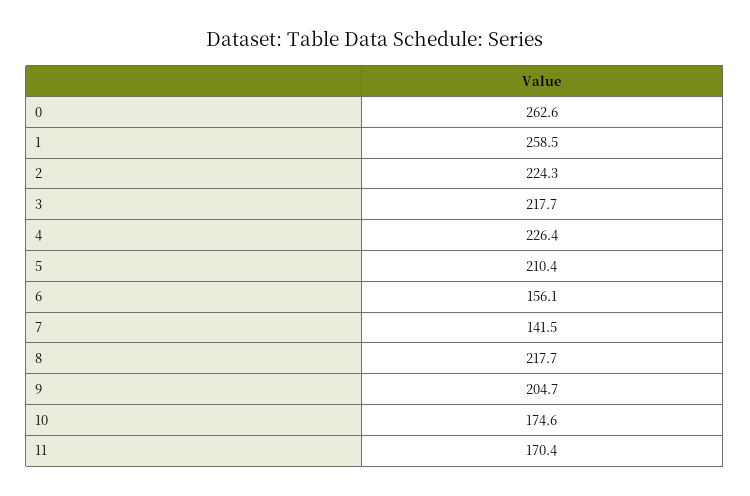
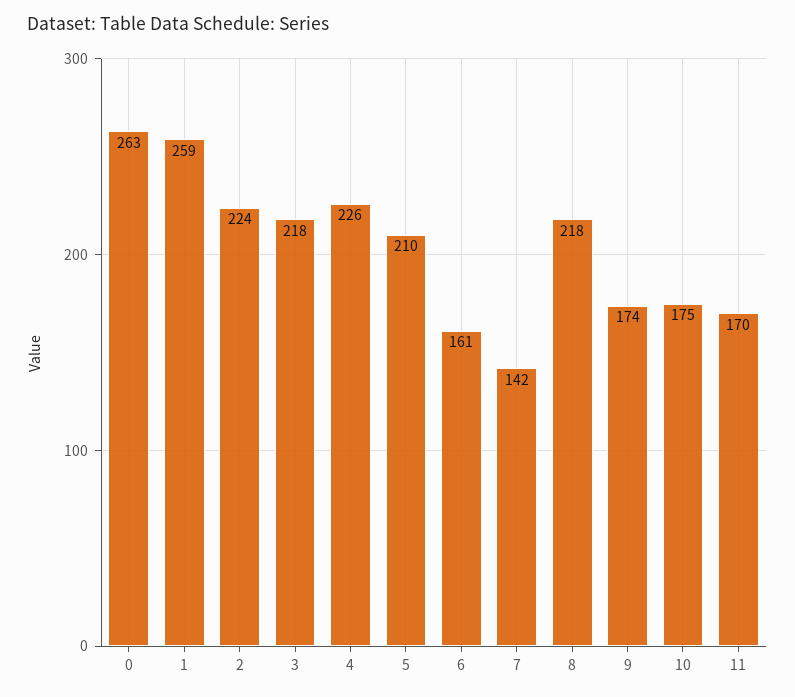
6: 156.1 -> 161
9: 204.7 -> 174

